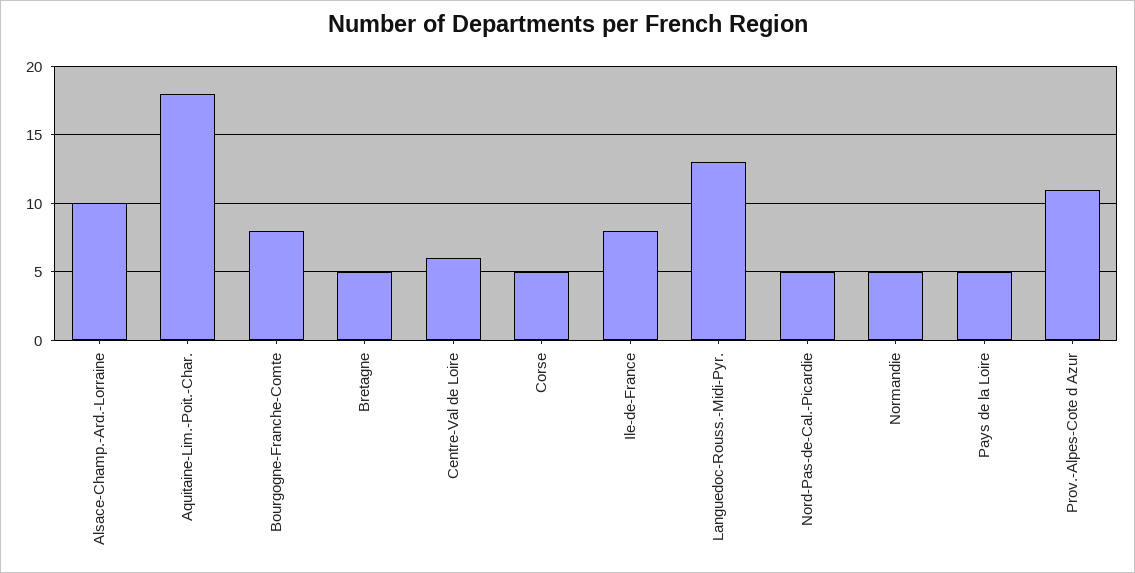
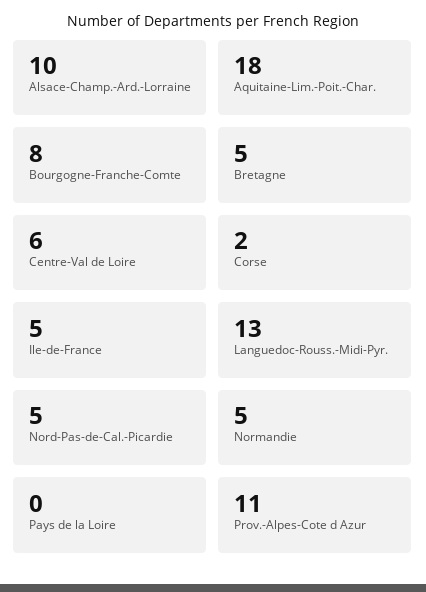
Corse: 5 -> 2
Ile-de-France: 8 -> 5
Pays de la Loire: 5 -> 0

